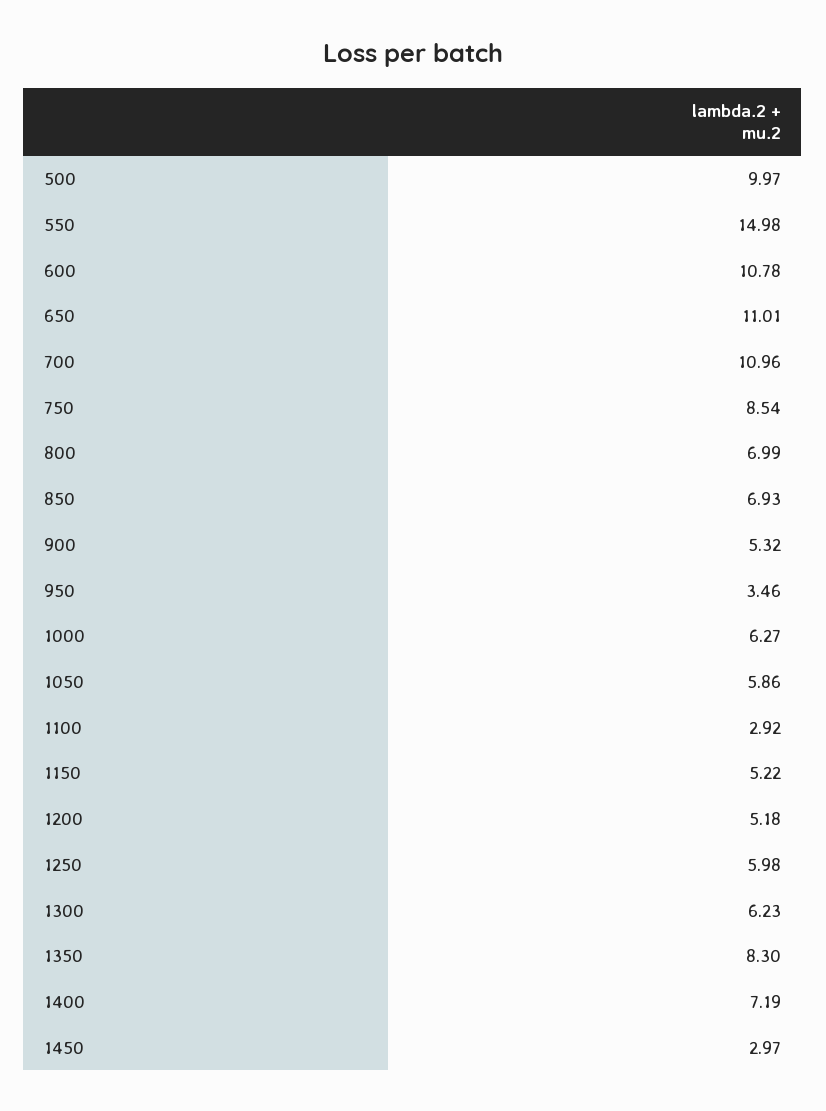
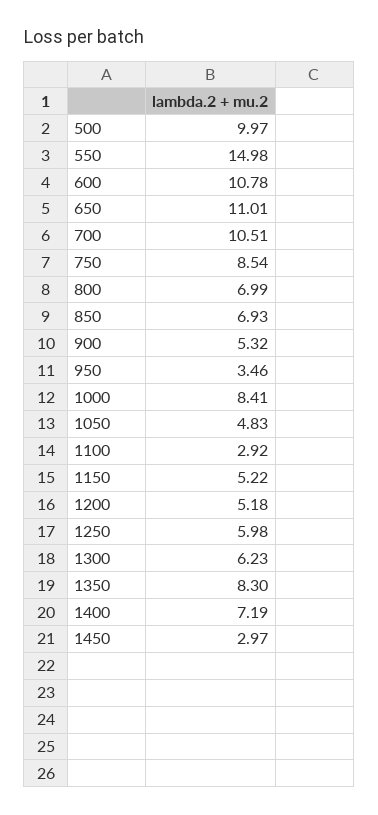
700: 10.96 -> 10.51
1000: 6.27 -> 8.41
1050: 5.86 -> 4.83

